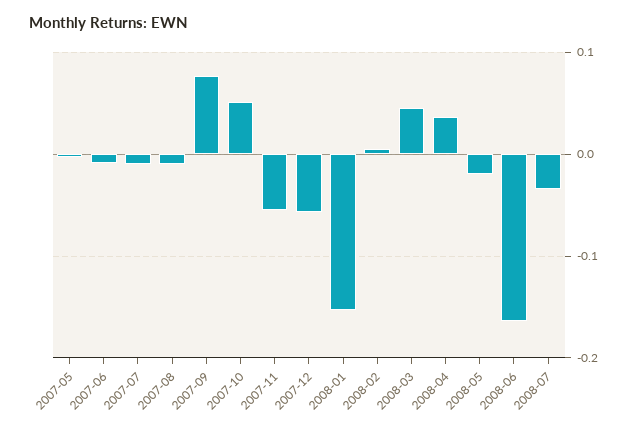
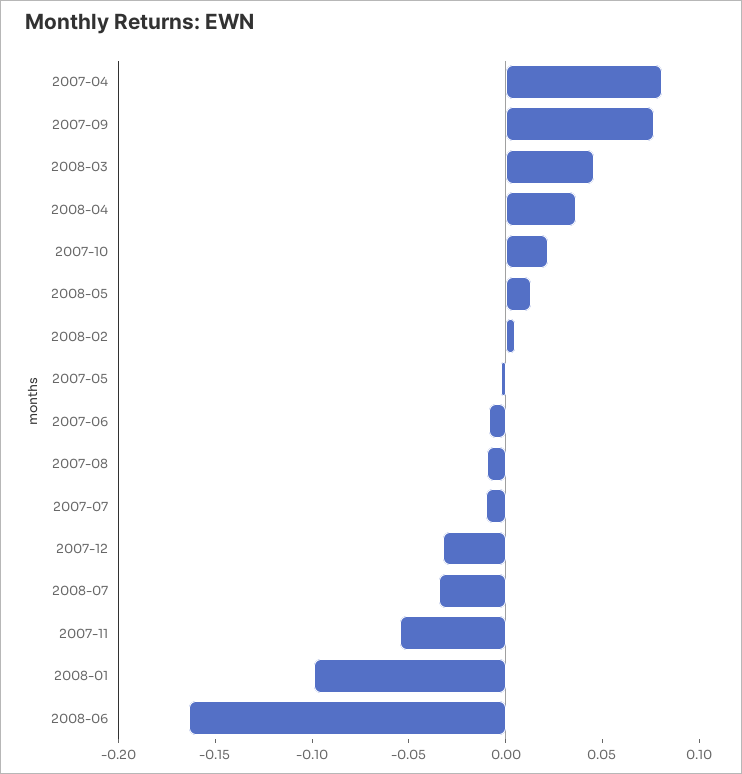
2007-10: 0.05 -> 0.02
2007-12: -0.06 -> -0.03
2008-01: -0.15 -> -0.1
2008-05: -0.02 -> 0.01
2007-04: none -> 0.08

